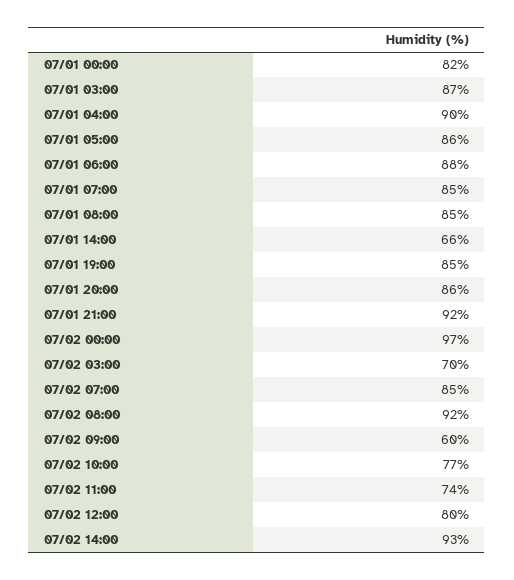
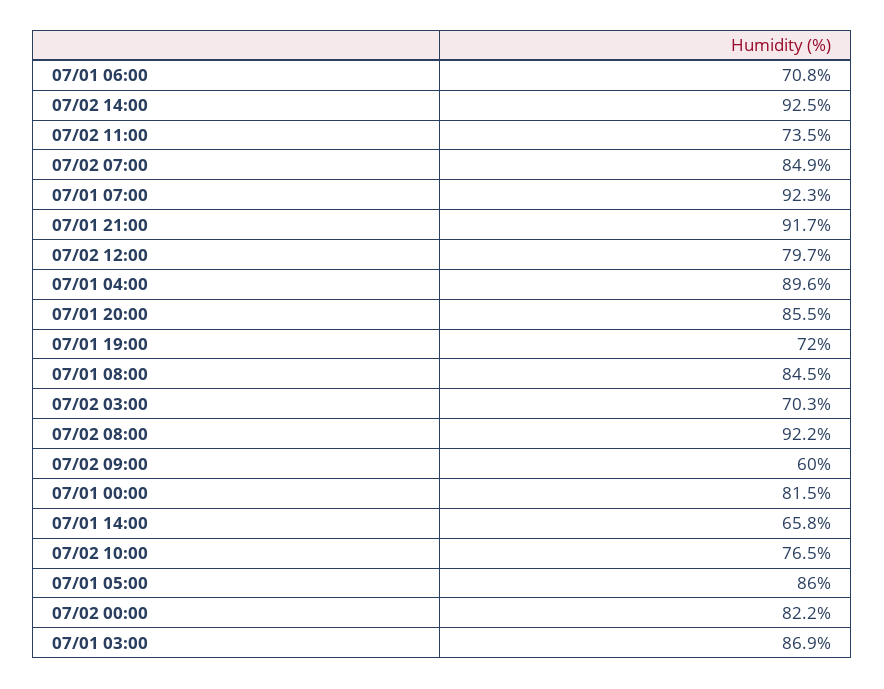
07/01 06:00: 88 -> 70.8
07/01 07:00: 85 -> 92.3
07/01 19:00: 85 -> 72
07/02 00:00: 97 -> 82.2

